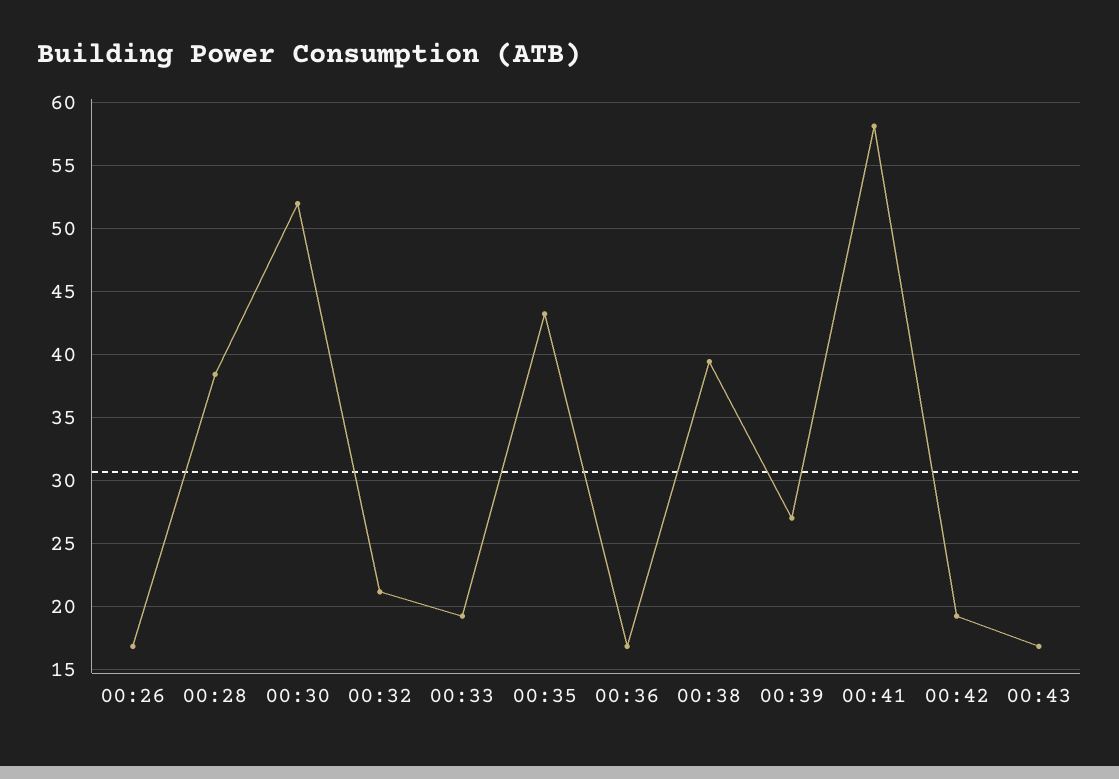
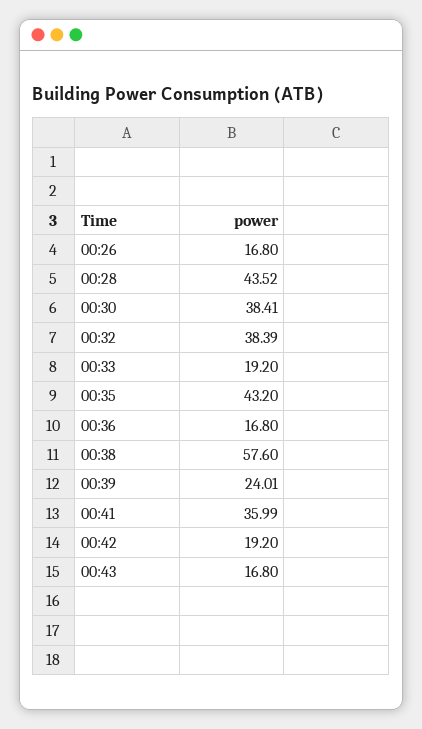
00:28: 38.5 -> 43.52
00:30: 52 -> 38.41
00:32: 21 -> 38.39
00:38: 39.5 -> 57.6
00:39: 27 -> 24.01
00:41: 58 -> 35.99

